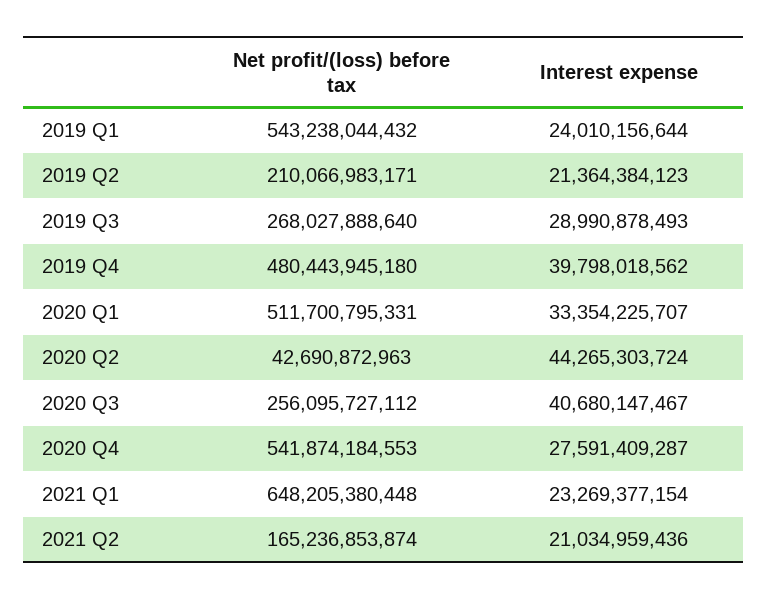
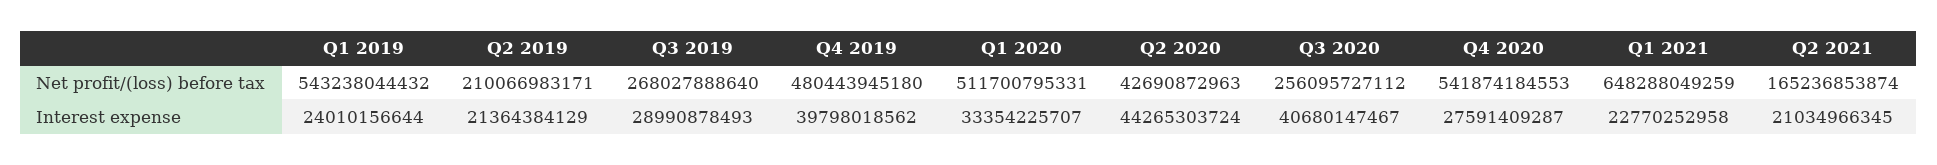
Interest expense, 2019 Q2: 21364384123 -> 21364384129
Net profit/(loss) before tax, 2021 Q1: 648205380448 -> 648288049259
Interest expense, 2021 Q1: 23269377154 -> 22770252958
Interest expense, 2021 Q2: 21034959436 -> 21034966345

